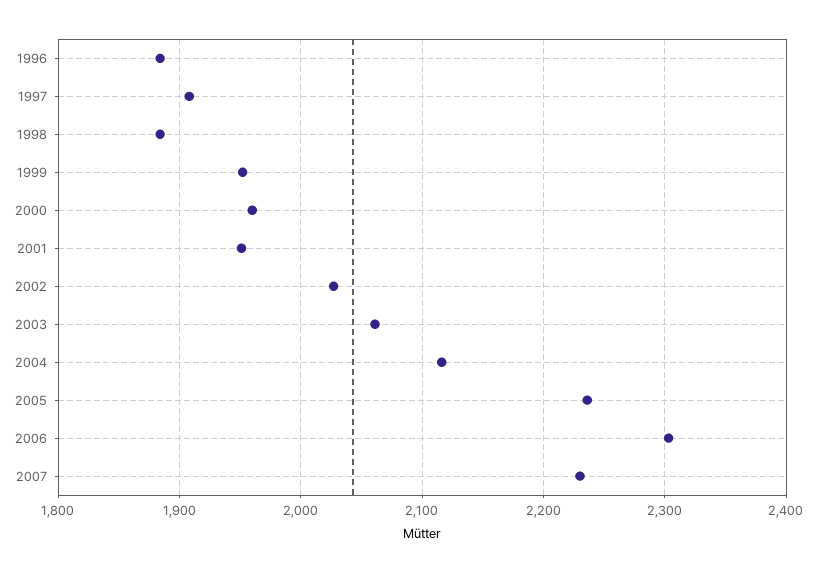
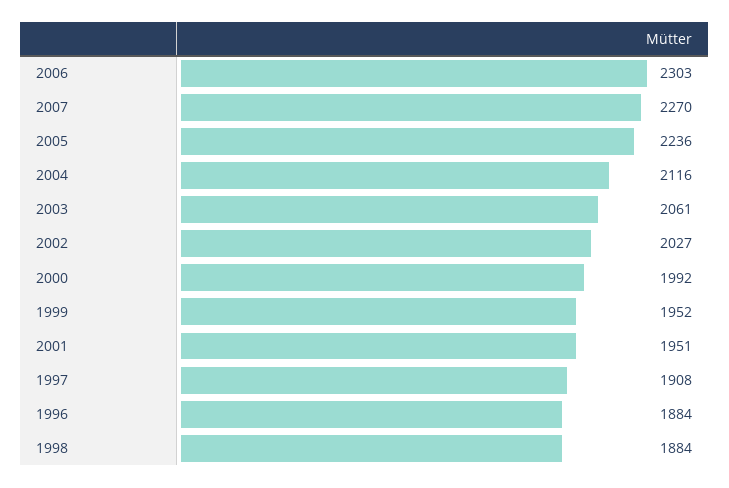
2000: 1960 -> 1992
2007: 2230 -> 2270

